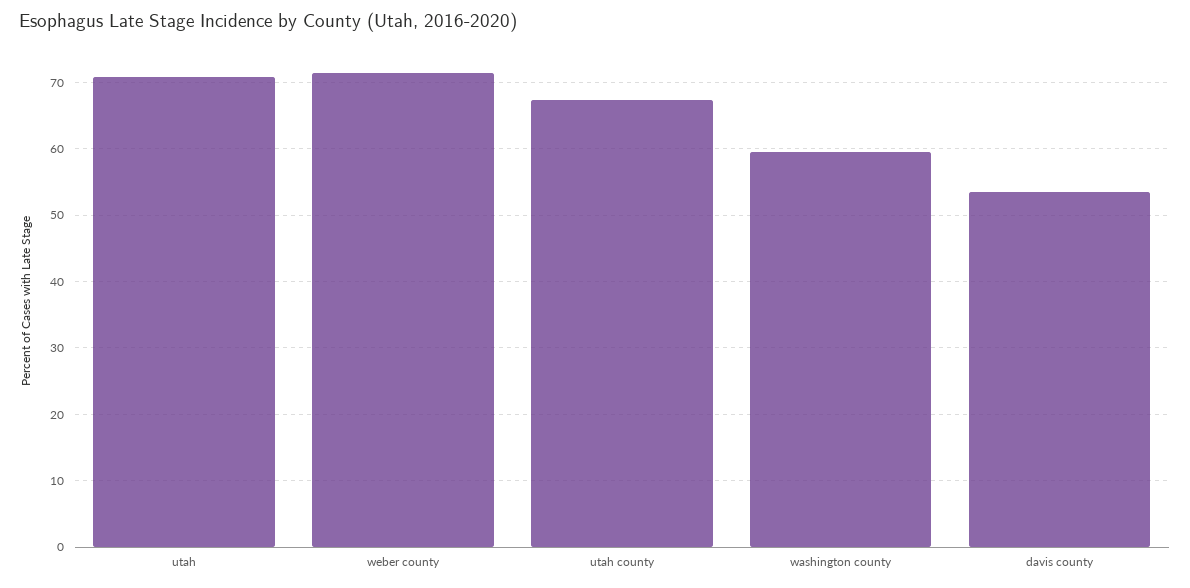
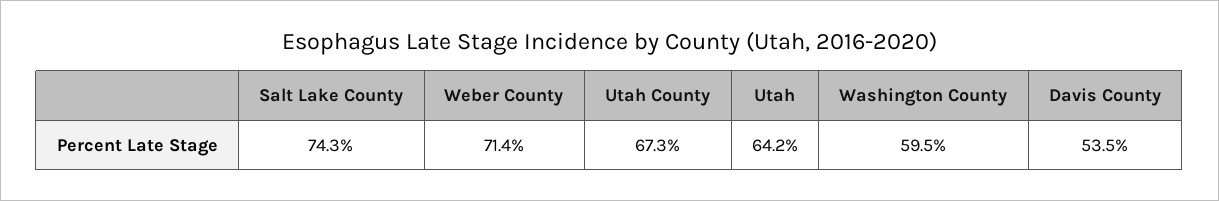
utah: 71 -> 64.2
Salt Lake County: none -> 74.3

